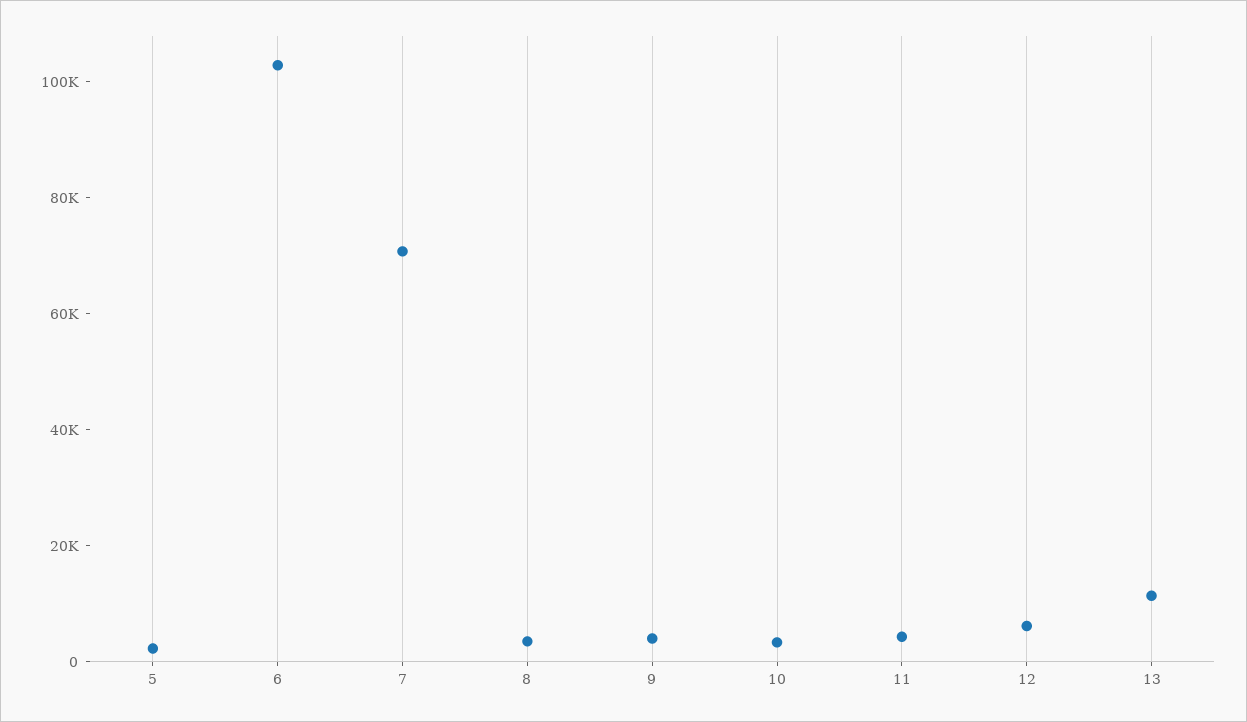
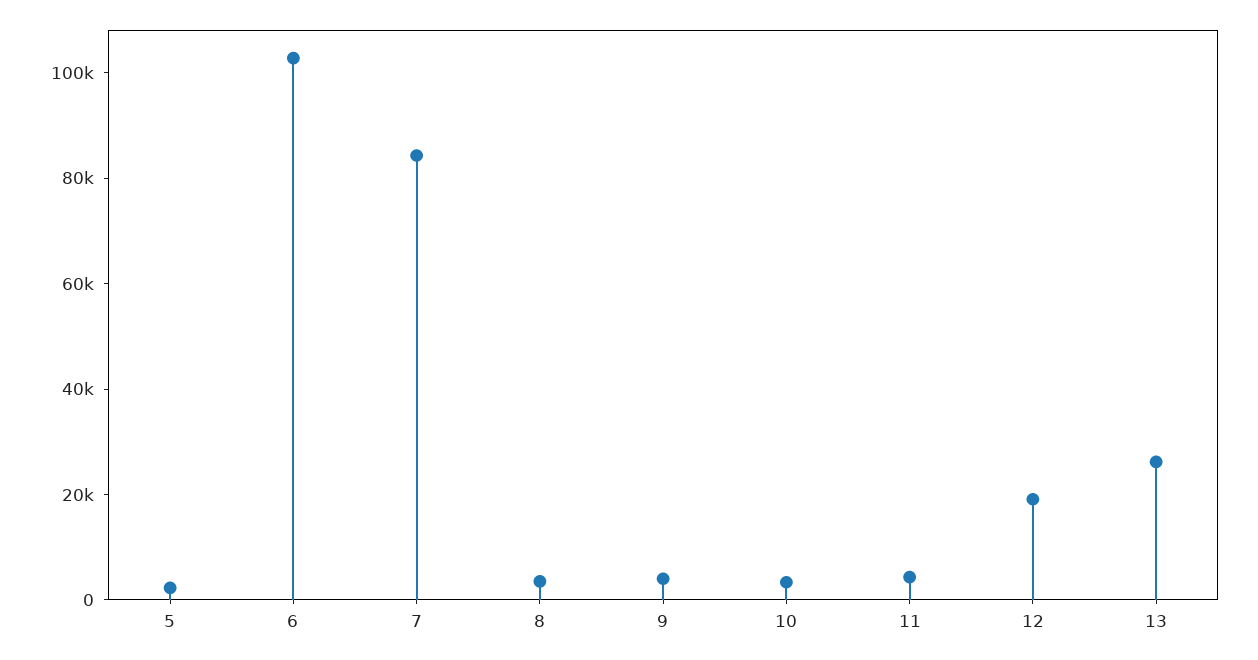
7: 70000 -> 85000
12: 5000 -> 20000
13: 10000 -> 25000

